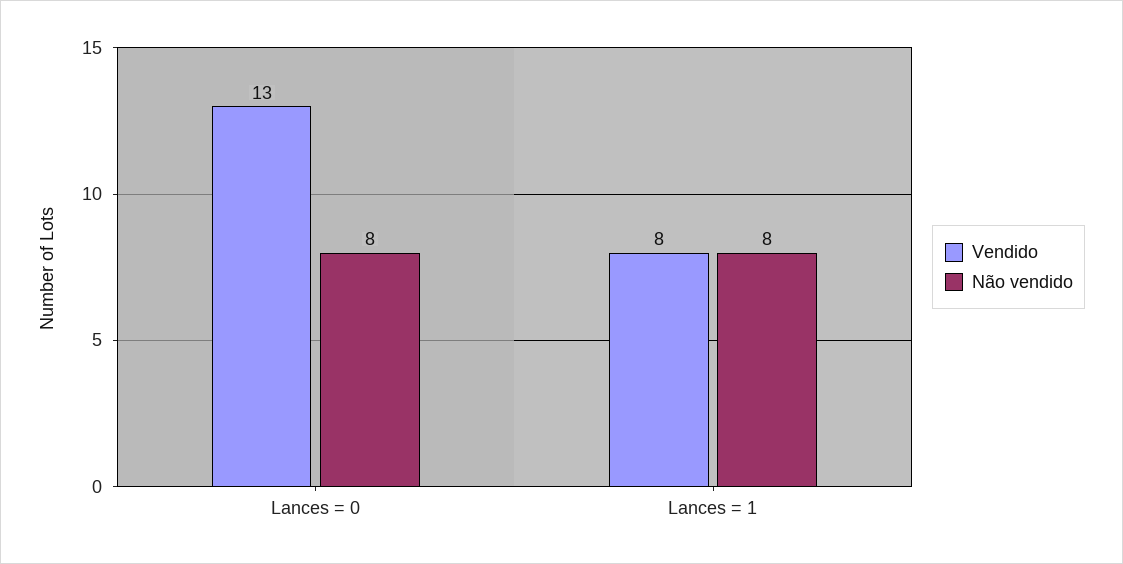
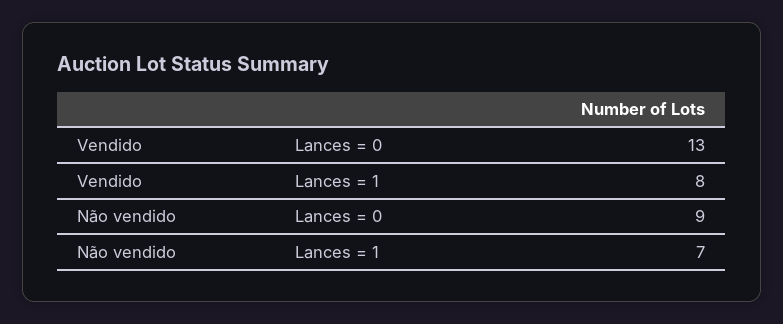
Não vendido, Lances = 0: 8 -> 9
Não vendido, Lances = 1: 8 -> 7

